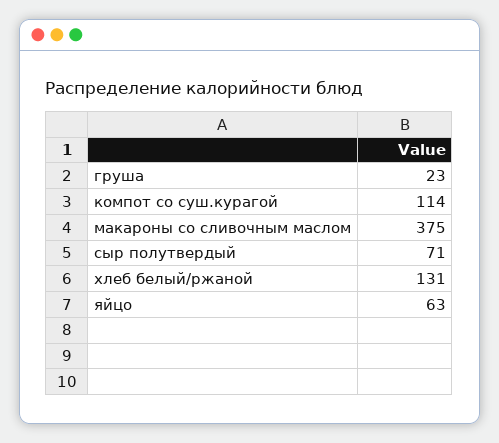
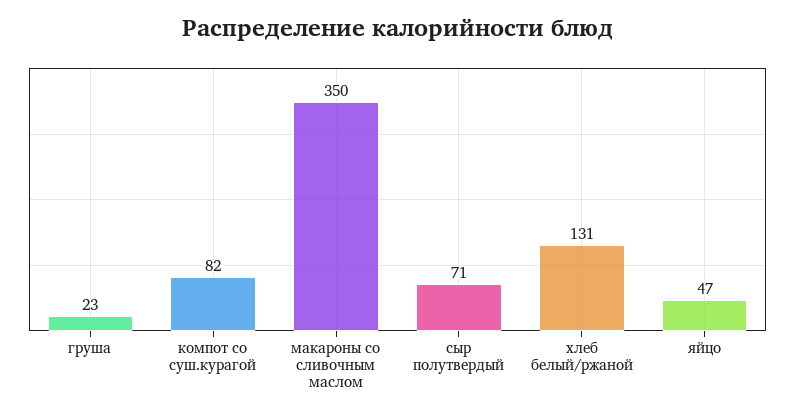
компот со суш.курагой: 114 -> 82
макароны со сливочным маслом: 375 -> 350
яйцо: 63 -> 47

